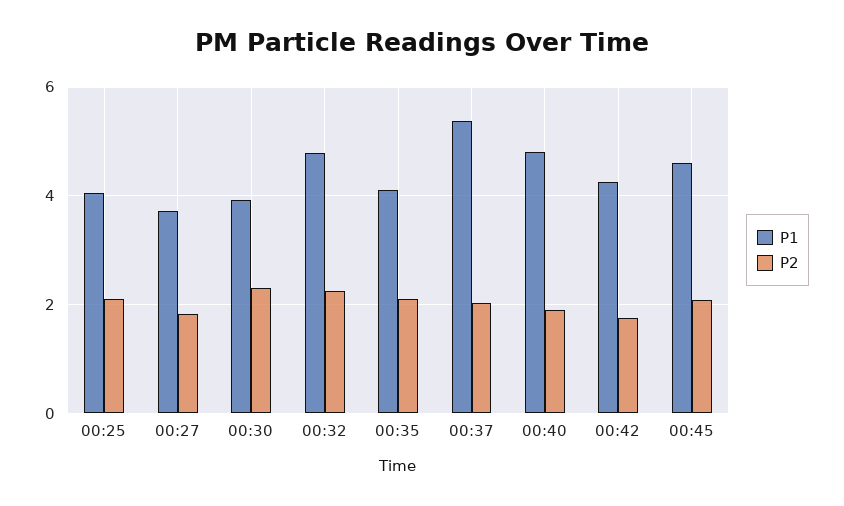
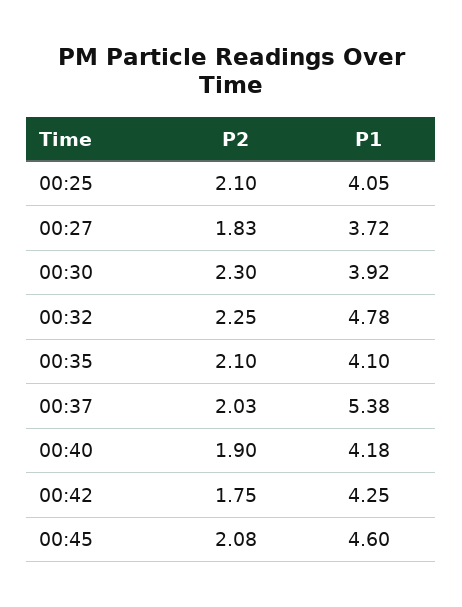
P1, 00:40: 4.8 -> 4.18

